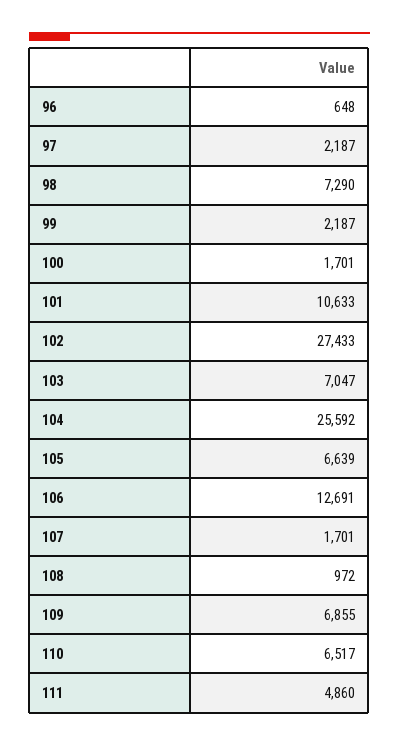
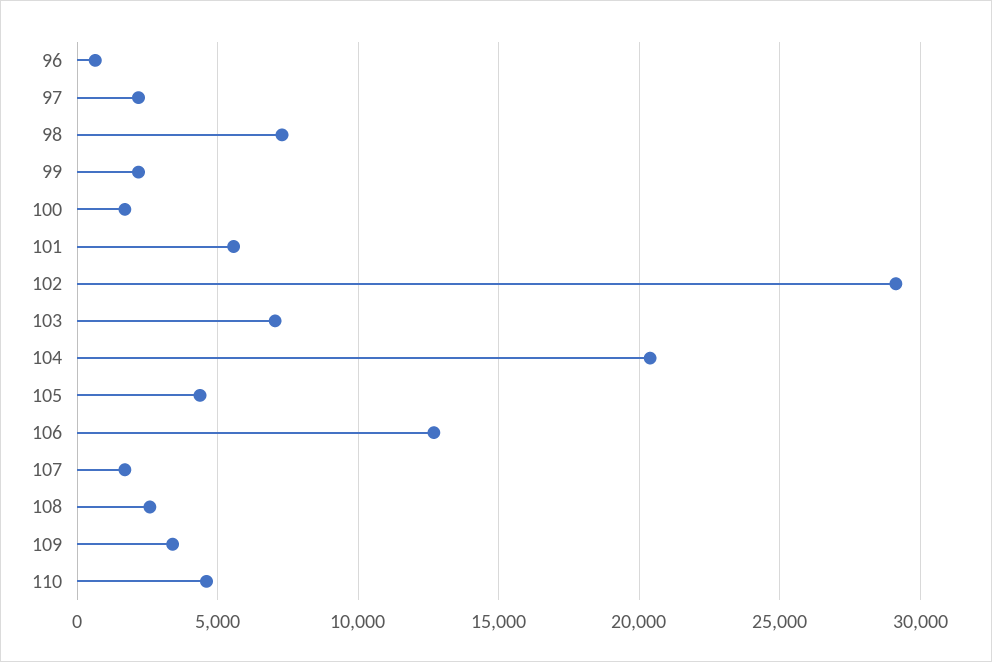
101: 10633 -> 5500
102: 27433 -> 29000
104: 25592 -> 20500
105: 6639 -> 4500
108: 972 -> 2500
109: 6855 -> 3500
110: 6517 -> 4500
111: 4860 -> none

